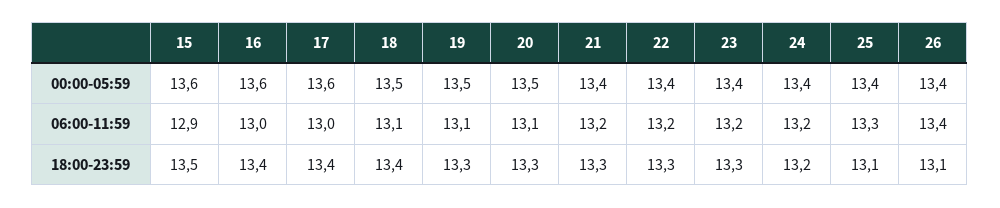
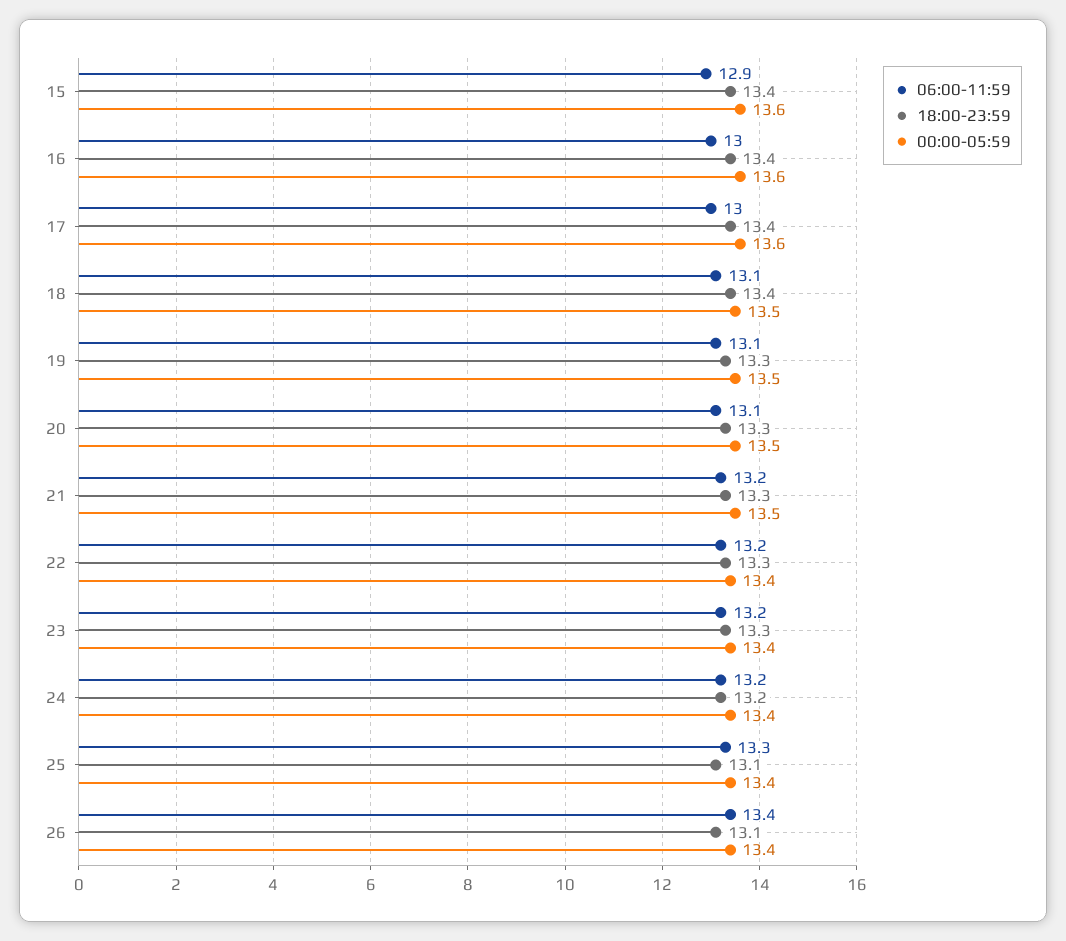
00:00-05:59, 21: 13.4 -> 13.5
18:00-23:59, 15: 13.5 -> 13.4

